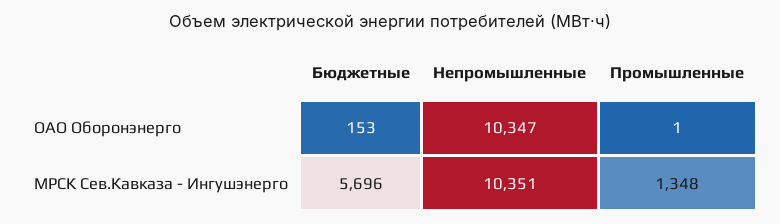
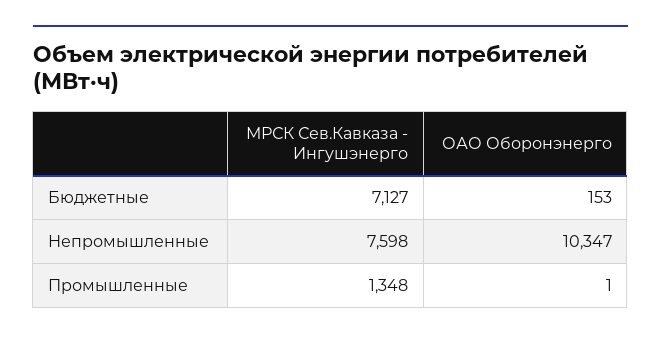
Бюджетные, МРСК Сев.Кавказа - Ингушэнерго: 5696 -> 7127
Непромышленные, МРСК Сев.Кавказа - Ингушэнерго: 10351 -> 7598

